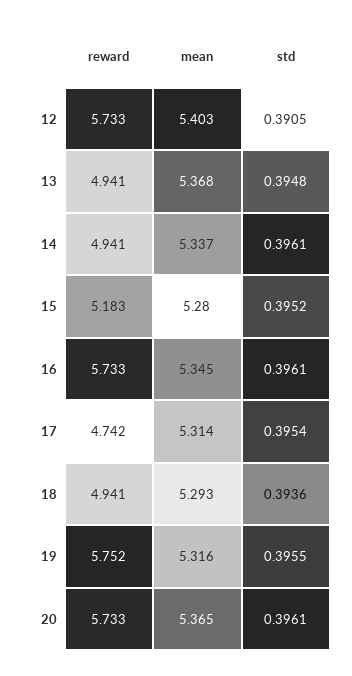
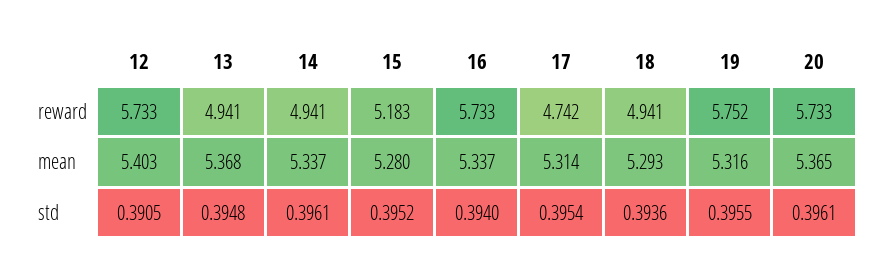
mean, 16: 5.345 -> 5.337
std, 16: 0.3961 -> 0.394

